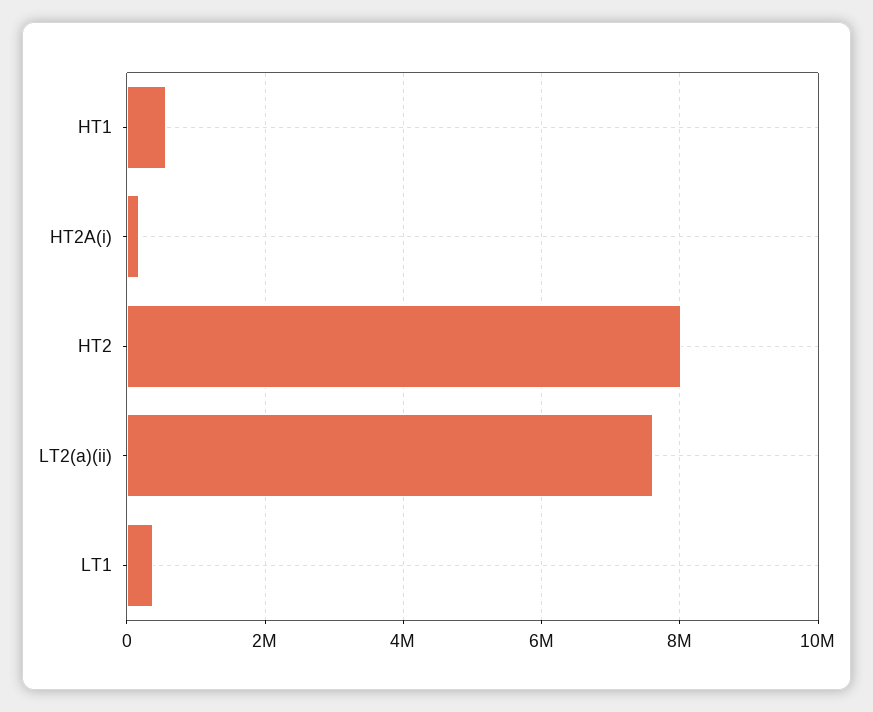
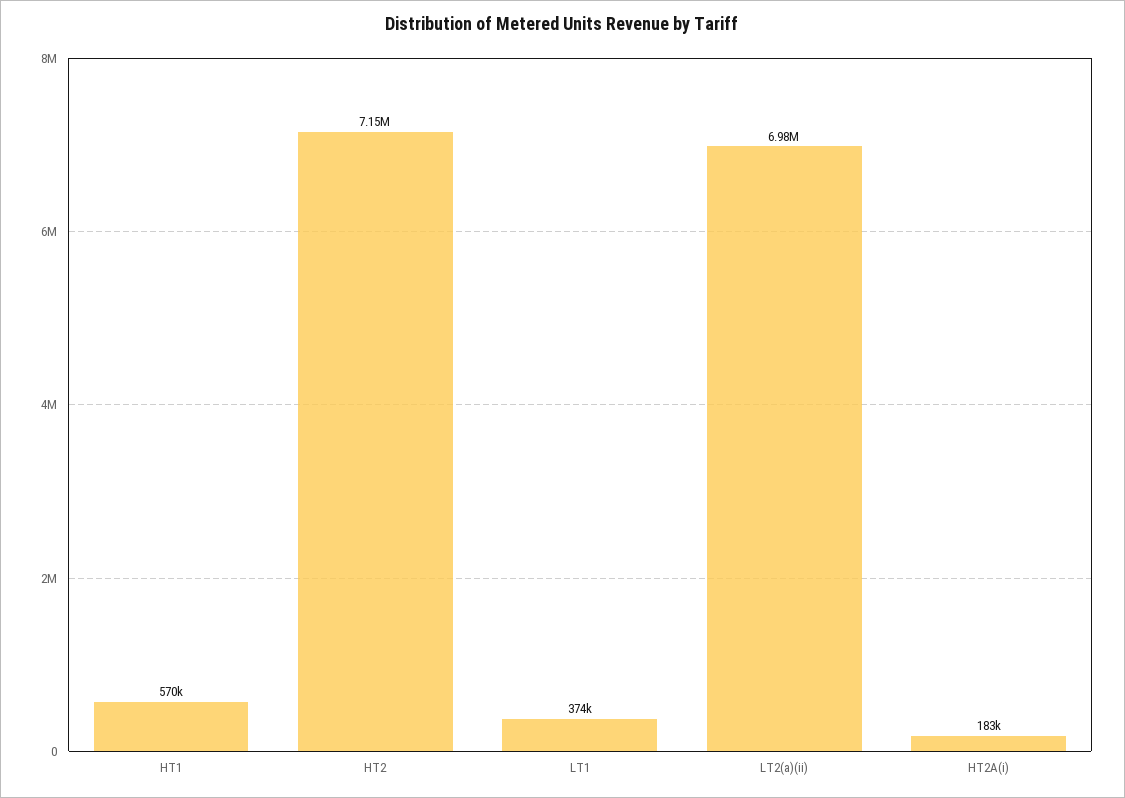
HT2: 8000000 -> 7150000
LT2(a)(ii): 7600000 -> 6980000

